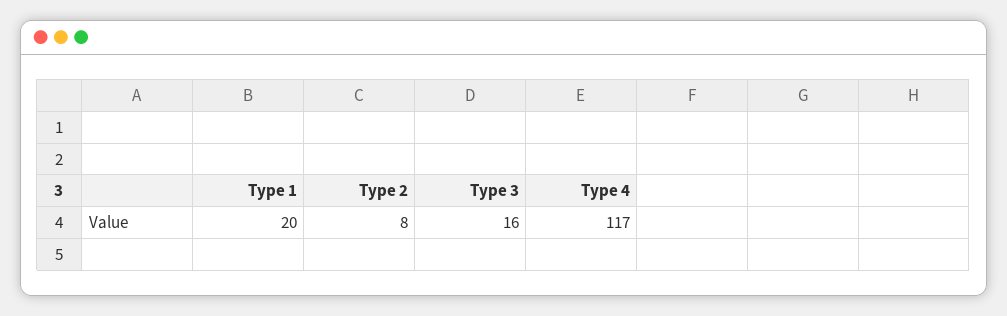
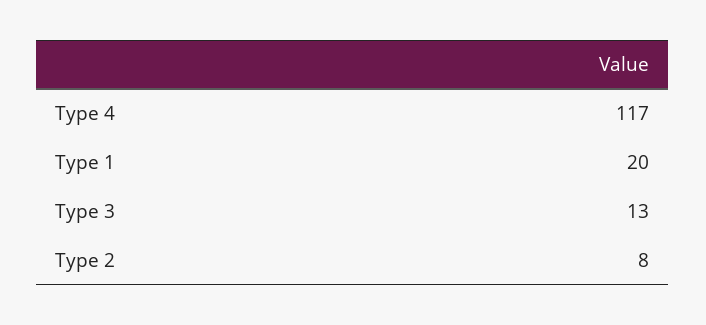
Type 3: 16 -> 13

